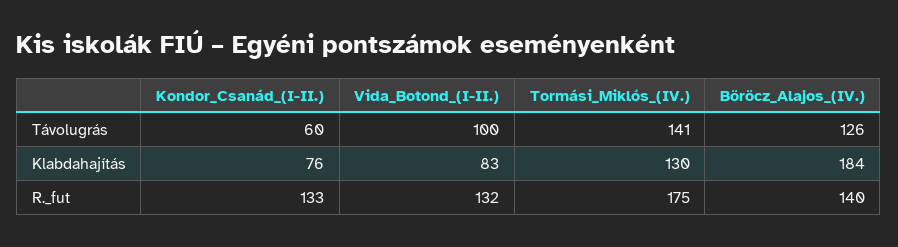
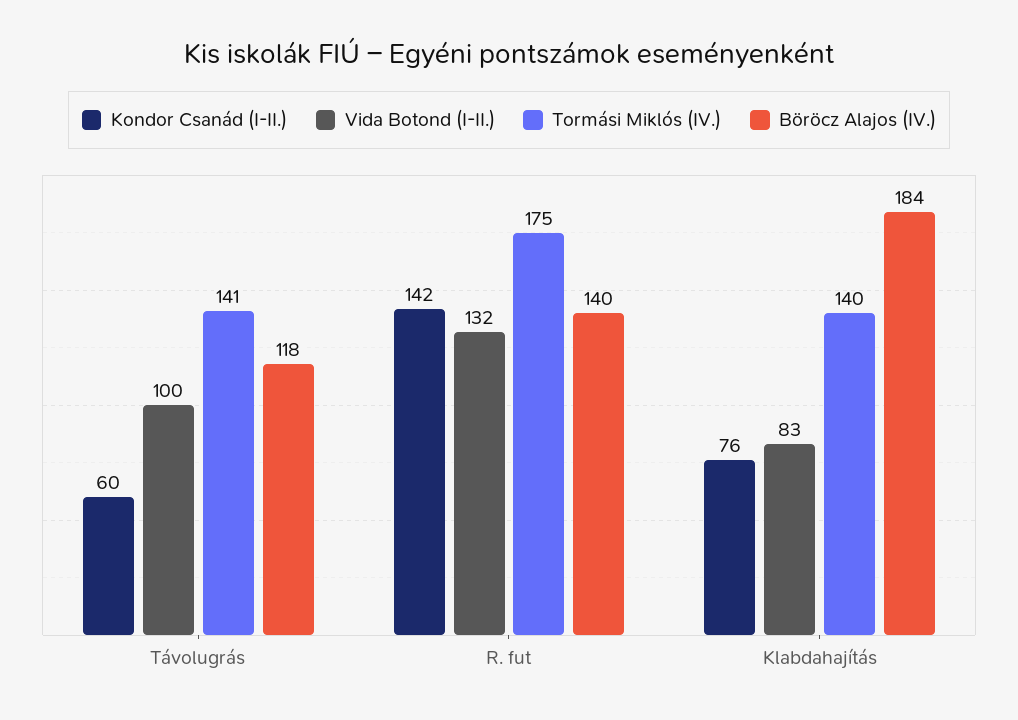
Böröcz_Alajos_(IV.), Távolugrás: 126 -> 118
Tormási_Miklós_(IV.), Klabdahajítás: 130 -> 140
Kondor_Csanád_(I-II.), R._fut: 133 -> 142

